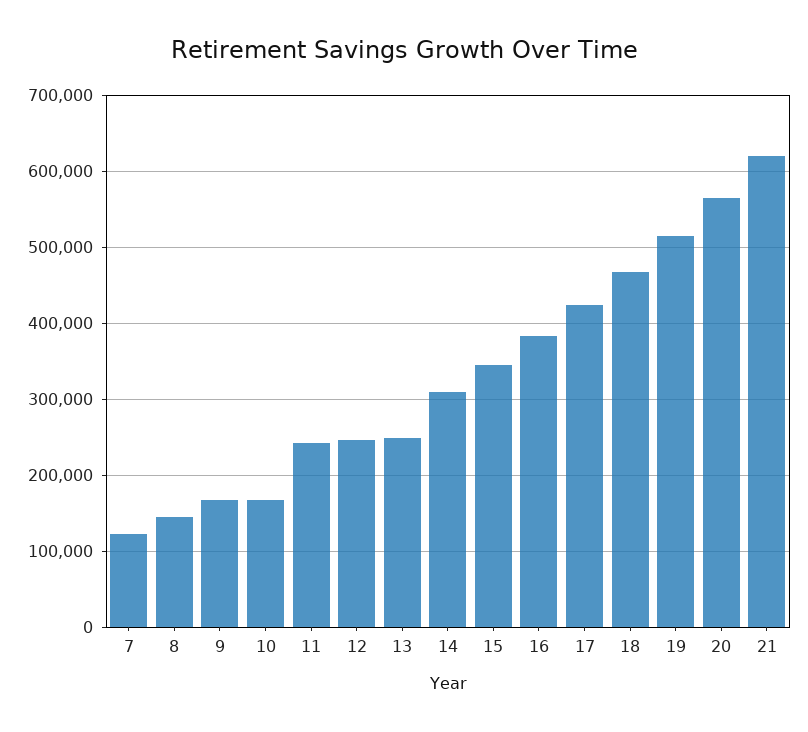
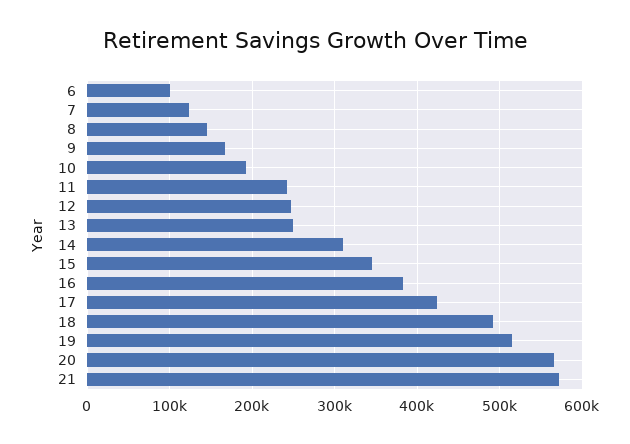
10: 170000 -> 190000
18: 470000 -> 490000
21: 620000 -> 570000
6: none -> 100000

